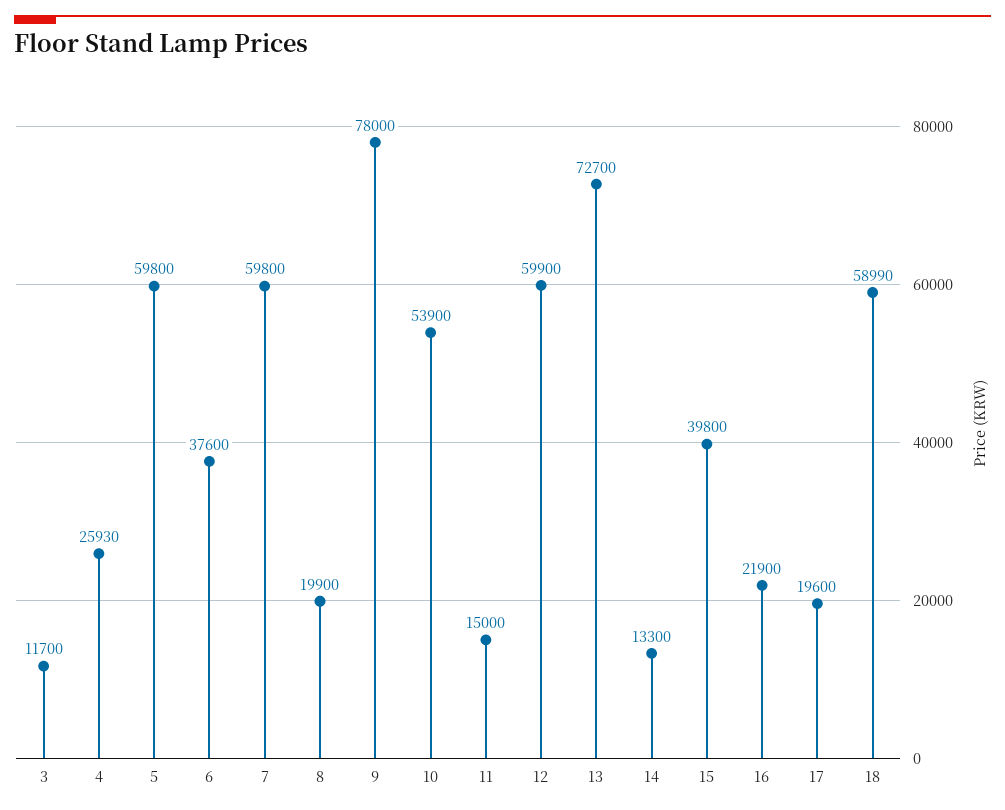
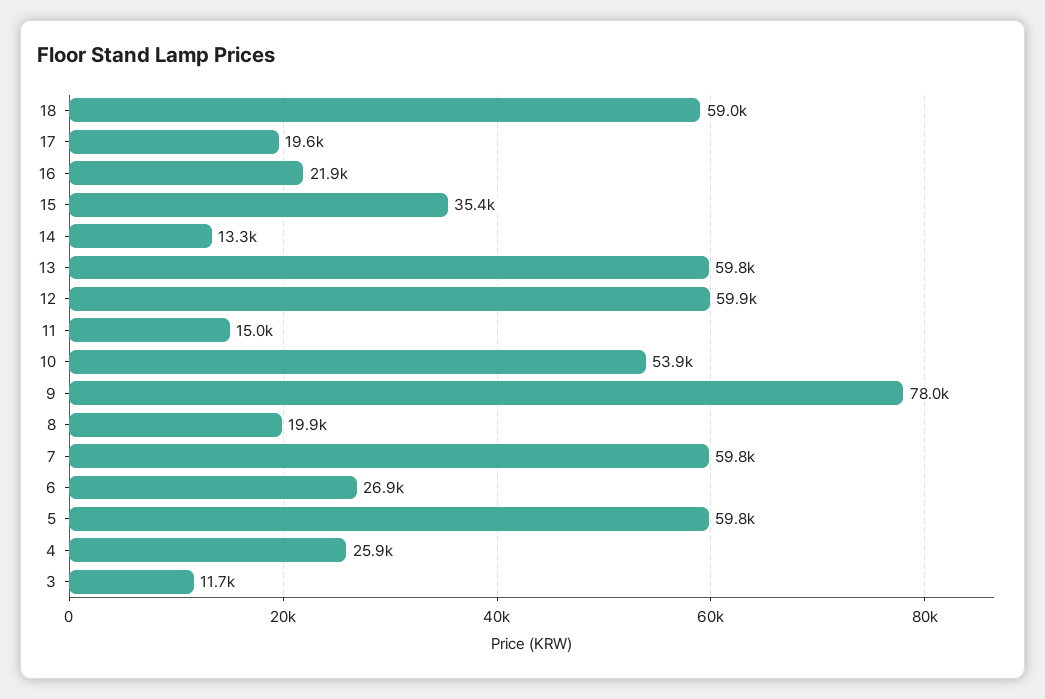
6: 37600 -> 26900
13: 72700 -> 59800
15: 39800 -> 35400

